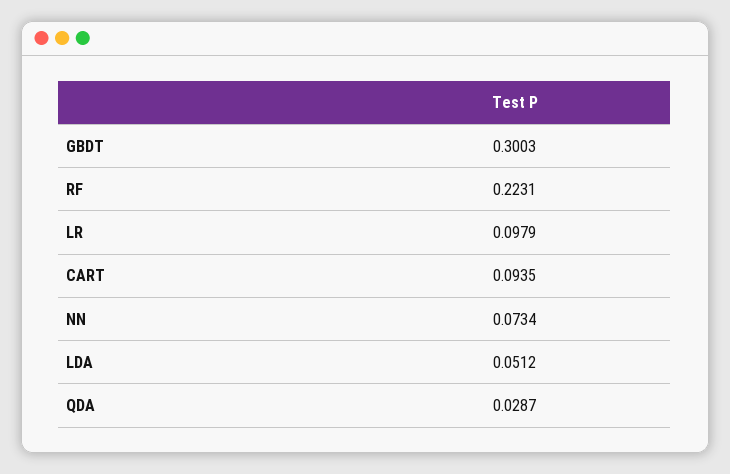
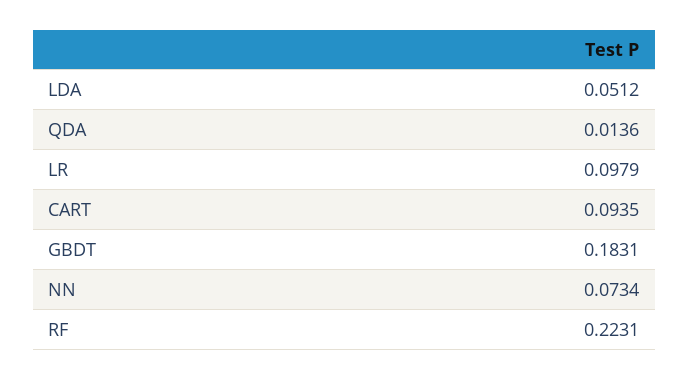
GBDT: 0.3003 -> 0.1831
QDA: 0.0287 -> 0.0136

